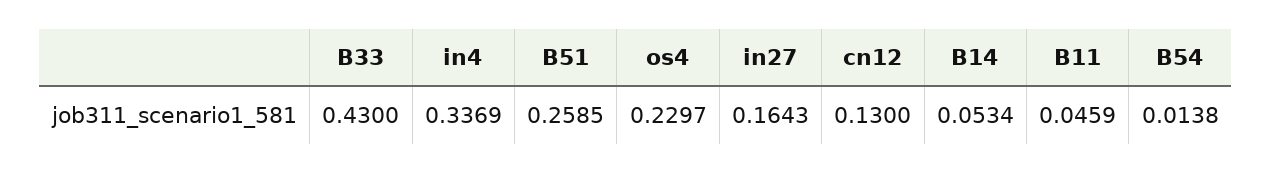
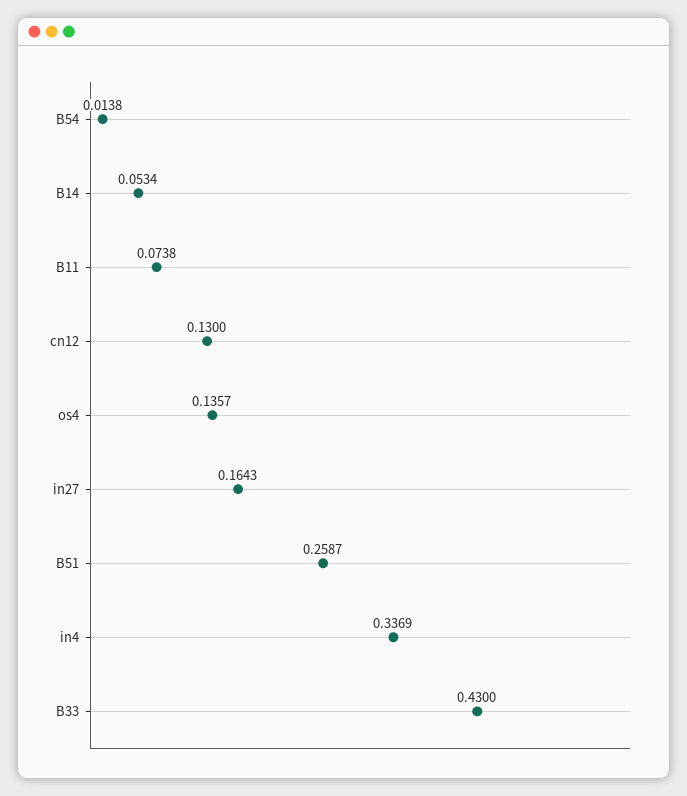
B51: 0.2585 -> 0.2587
os4: 0.2297 -> 0.1357
B11: 0.0459 -> 0.0738

